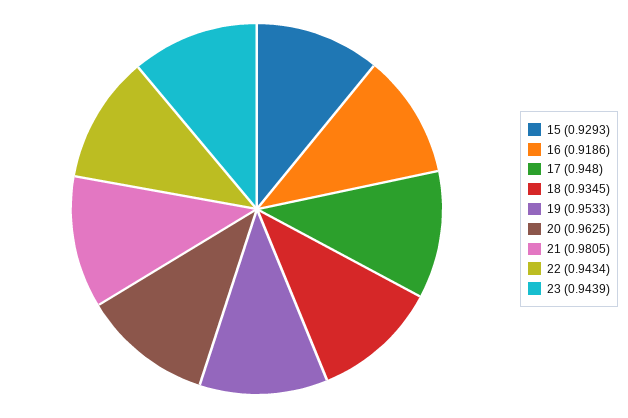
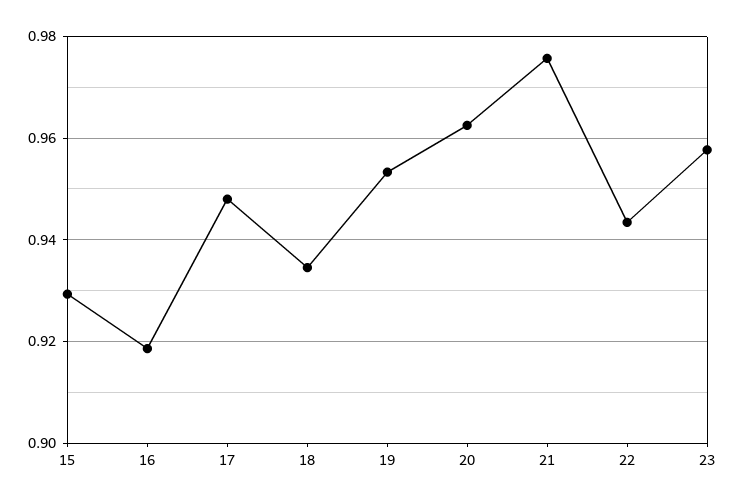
21: 0.9805 -> 0.976
23: 0.9439 -> 0.958

